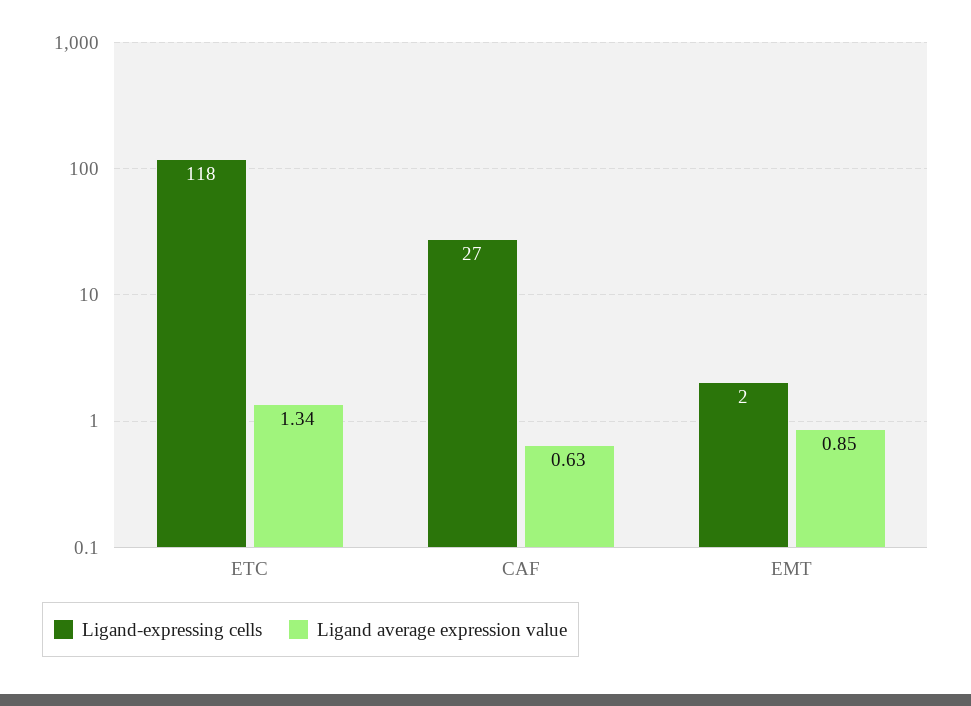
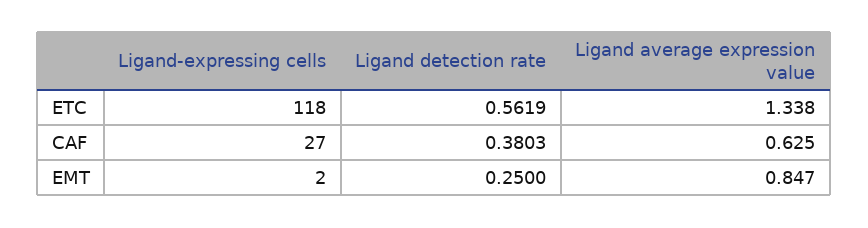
Ligand detection rate, ETC: none -> 0.5619
Ligand detection rate, CAF: none -> 0.3803
Ligand detection rate, EMT: none -> 0.25

